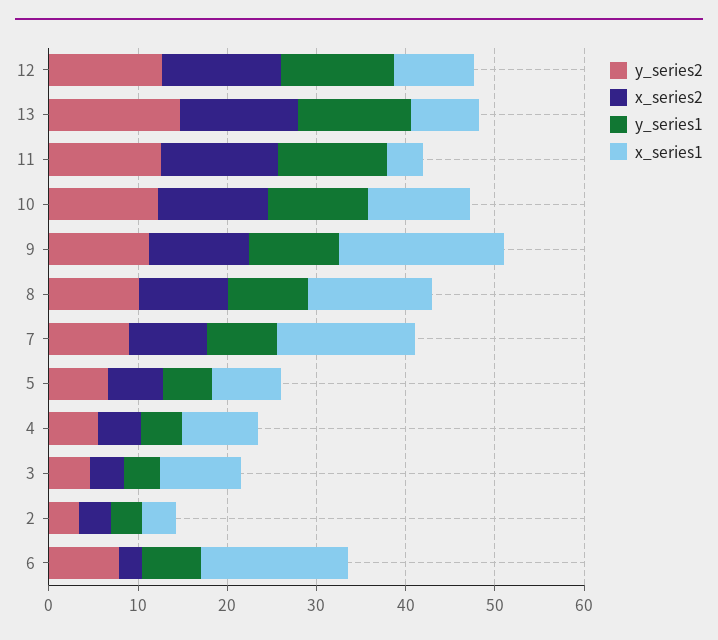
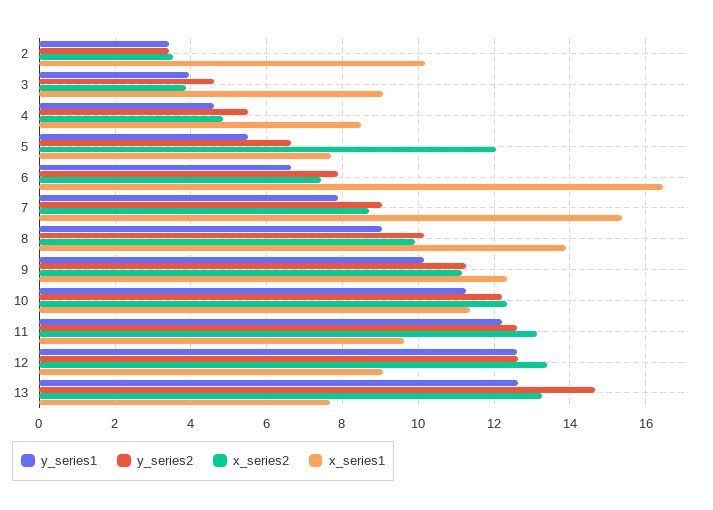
x_series1, 11: 4 -> 9.6
x_series1, 9: 18 -> 12.4
x_series2, 5: 6 -> 12
x_series1, 2: 4 -> 10.2
x_series2, 6: 2 -> 7.4

